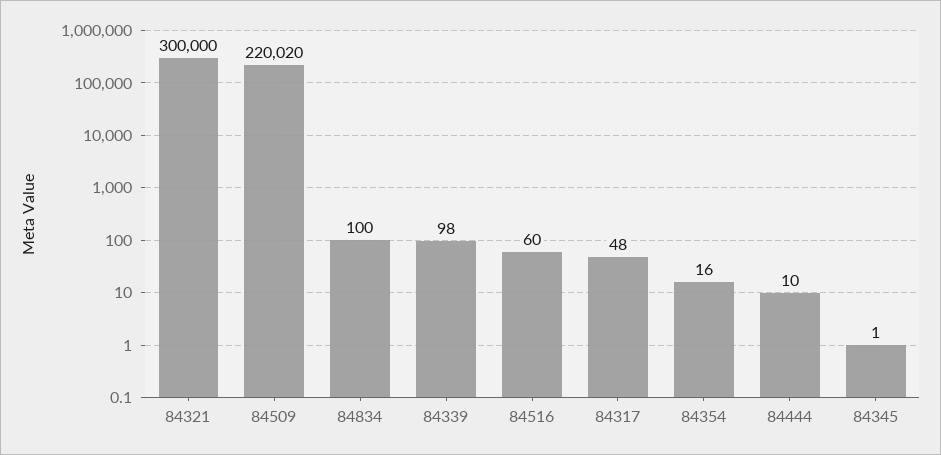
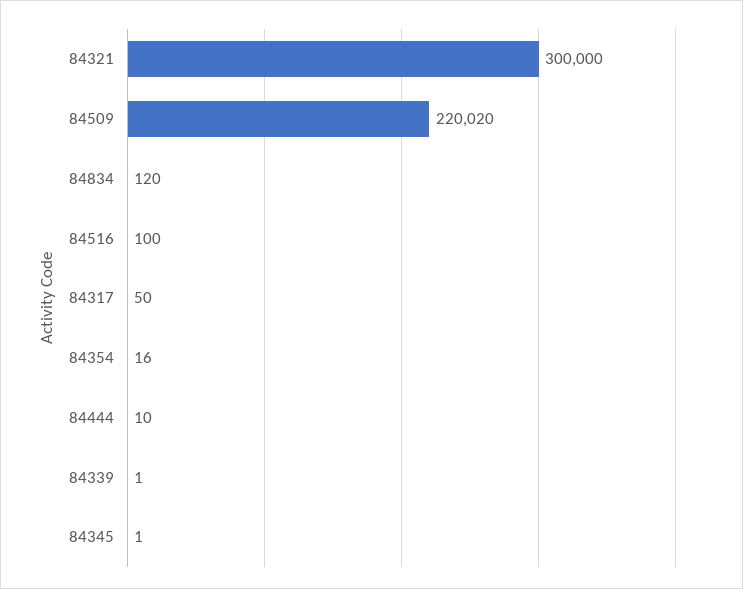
84834: 100 -> 120
84339: 98 -> 1
84516: 60 -> 100
84317: 48 -> 50

